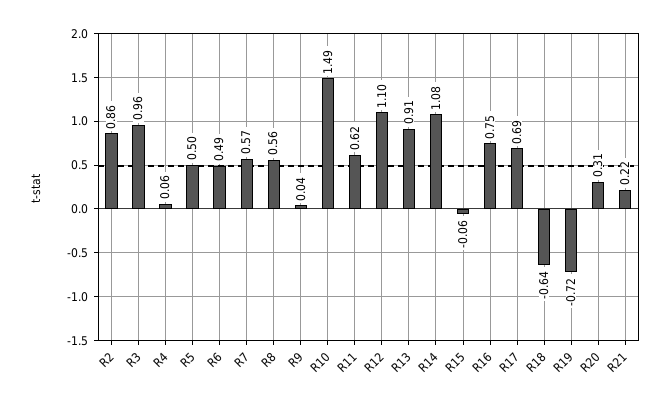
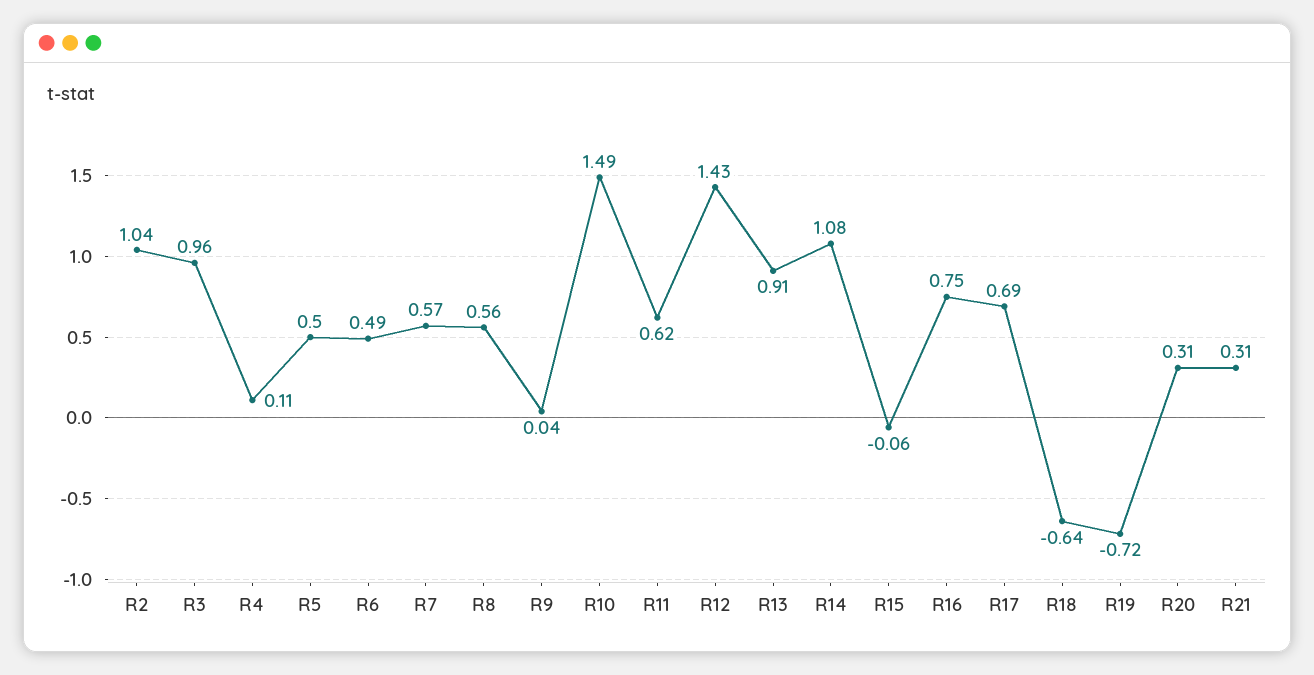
R2: 0.86 -> 1.04
R4: 0.06 -> 0.11
R12: 1.1 -> 1.43
R21: 0.22 -> 0.31

